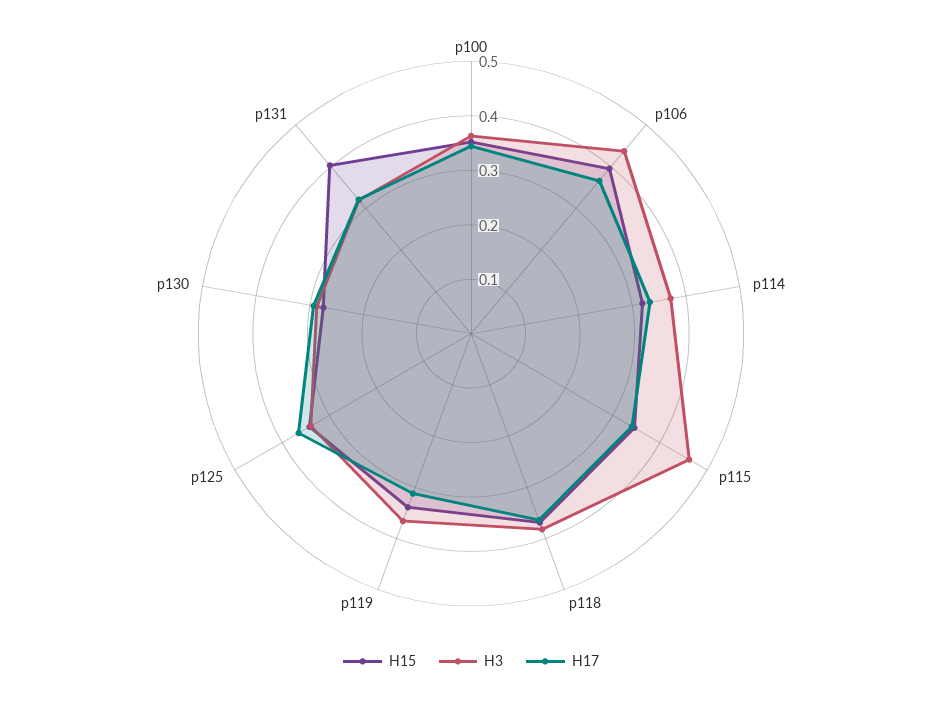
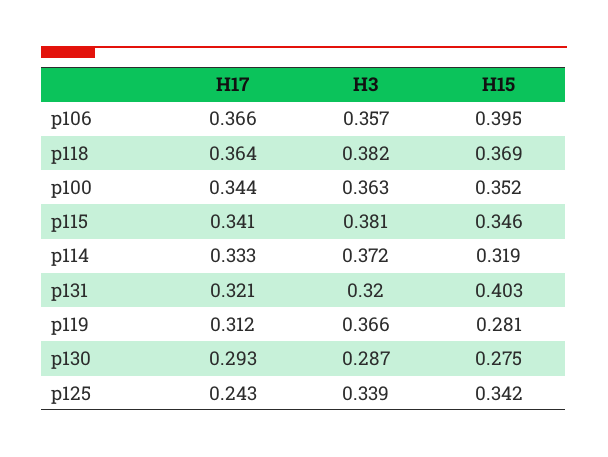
H3, p106: 0.44 -> 0.357
H3, p115: 0.46 -> 0.381
H15, p119: 0.34 -> 0.281
H17, p125: 0.36 -> 0.243

